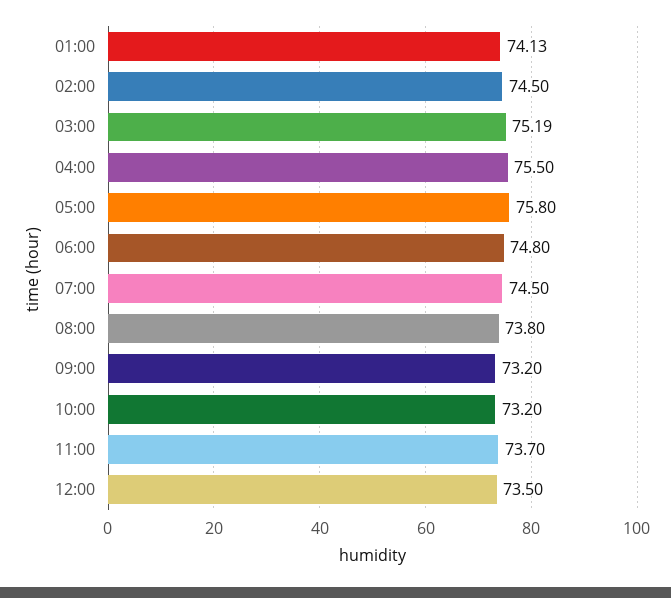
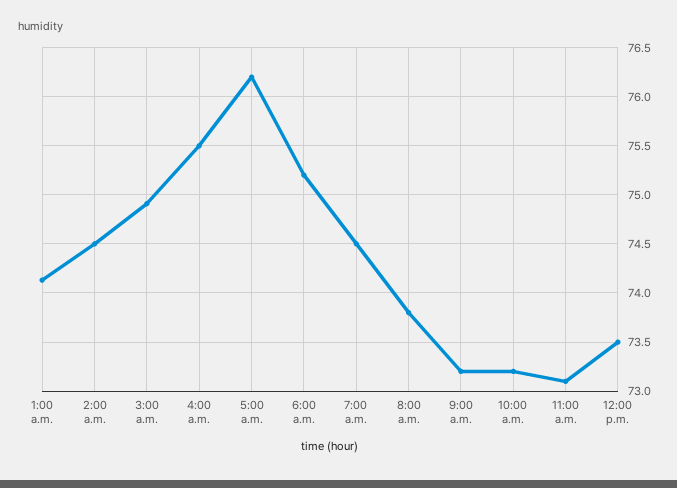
03:00: 75.19 -> 74.9
05:00: 75.8 -> 76.2
06:00: 74.8 -> 75.2
11:00: 73.7 -> 73.1

